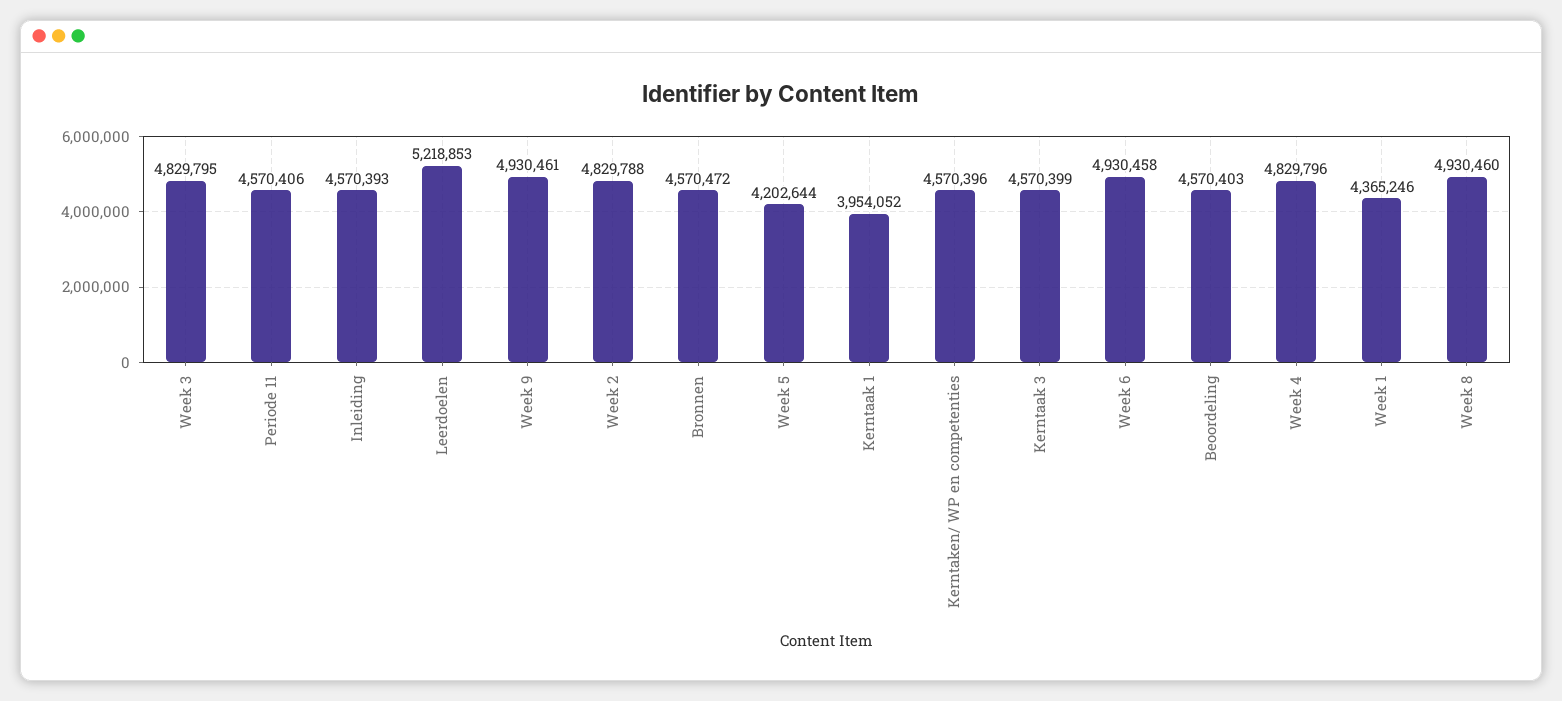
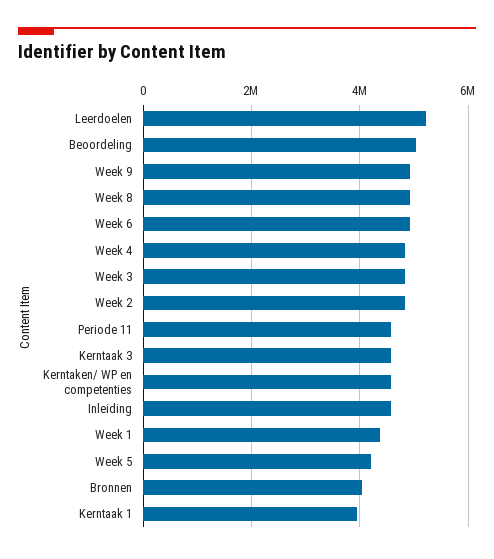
Bronnen: 4570472 -> 4000000
Beoordeling: 4570403 -> 5000000

